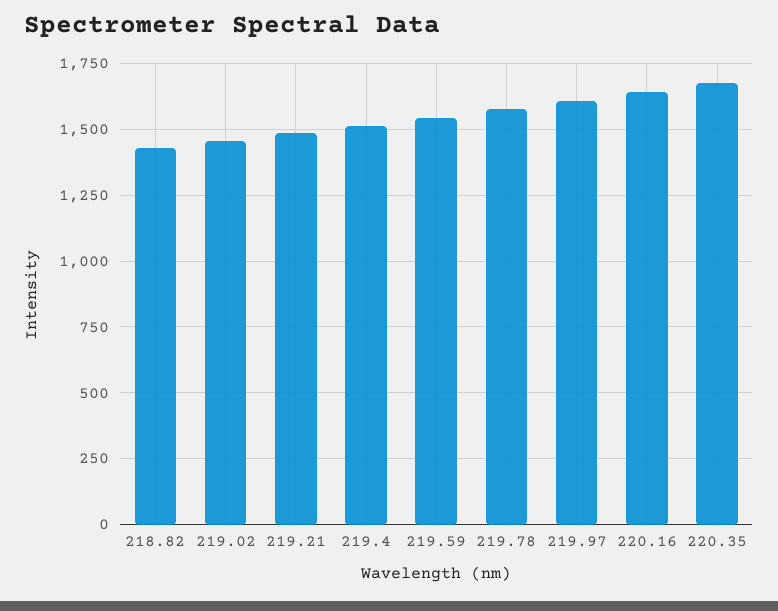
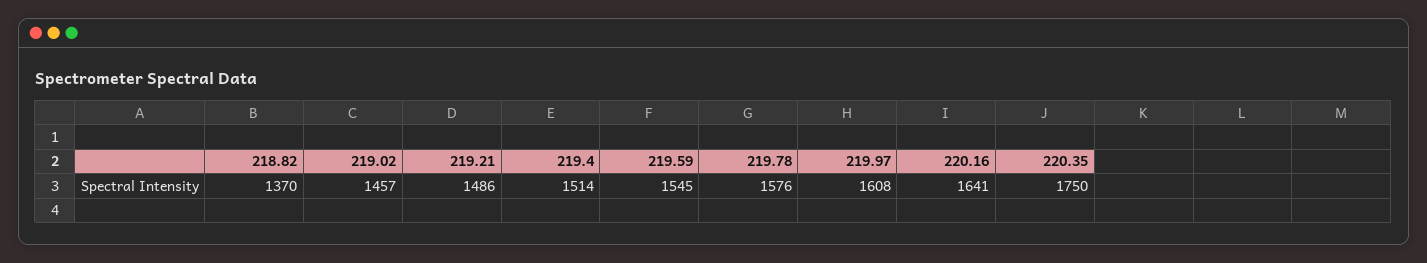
218.82: 1425 -> 1370
220.35: 1675 -> 1750

